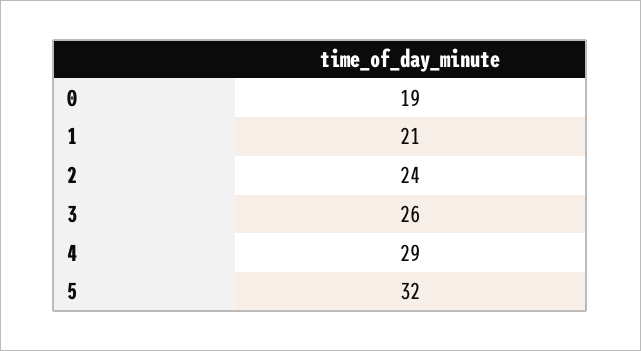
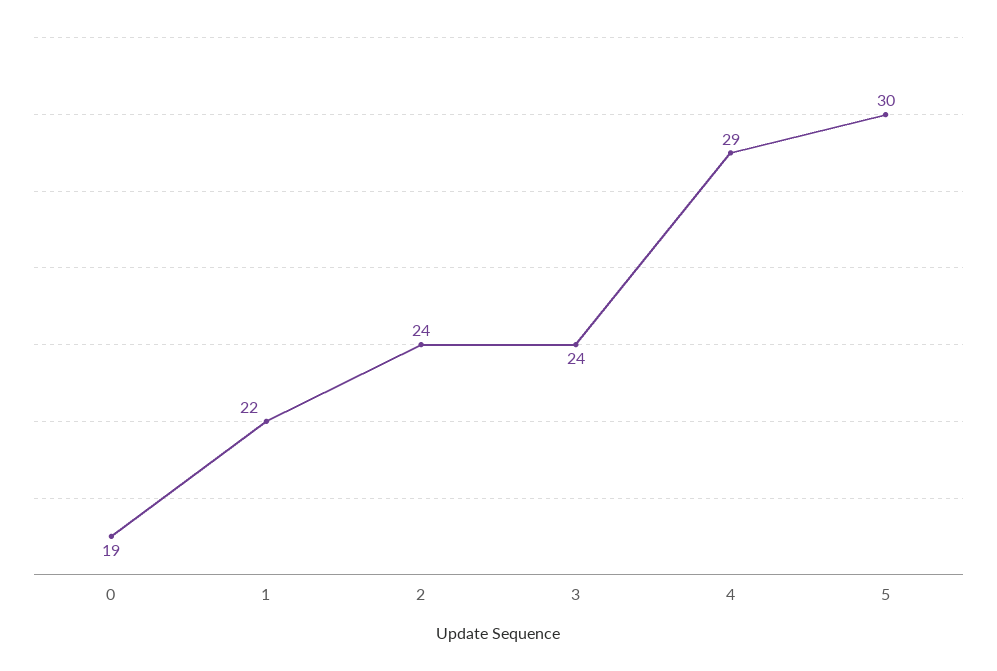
1: 21 -> 22
3: 26 -> 24
5: 32 -> 30

